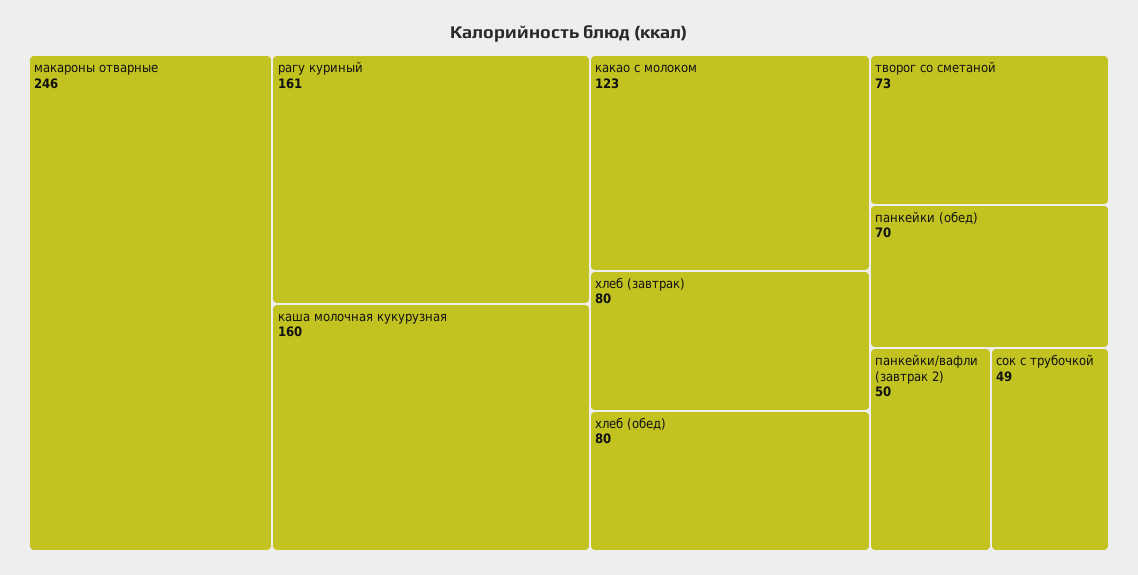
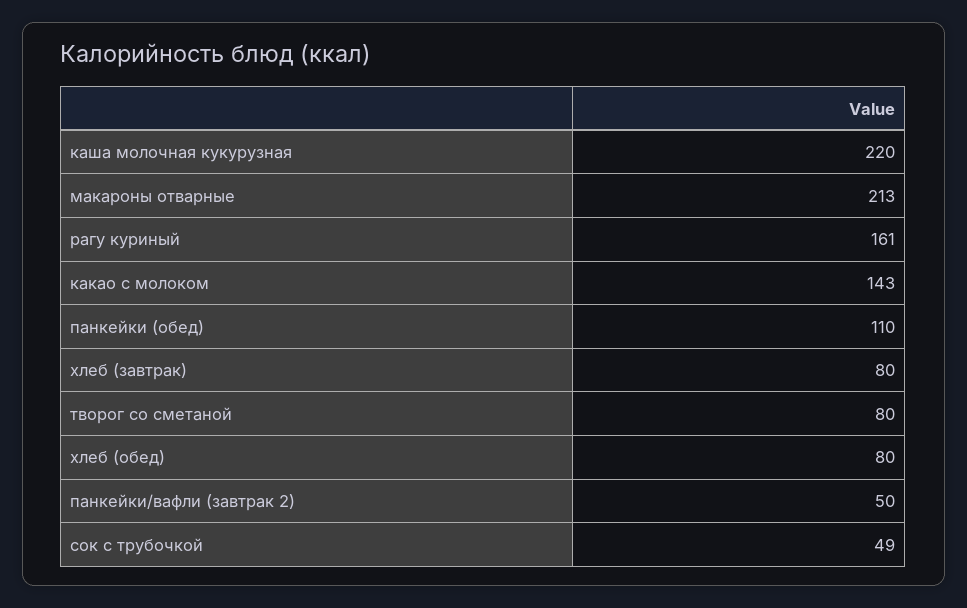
макароны отварные: 246 -> 213
каша молочная кукурузная: 160 -> 220
какао с молоком: 123 -> 143
творог со сметаной: 73 -> 80
панкейки (обед): 70 -> 110

